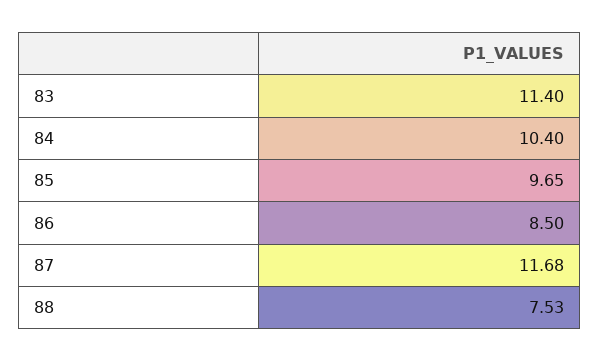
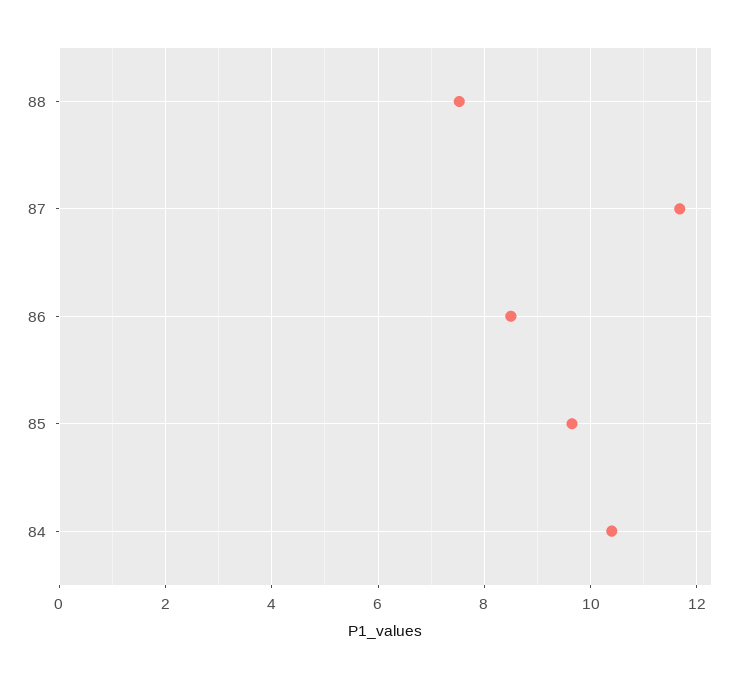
83: 11.4 -> none

